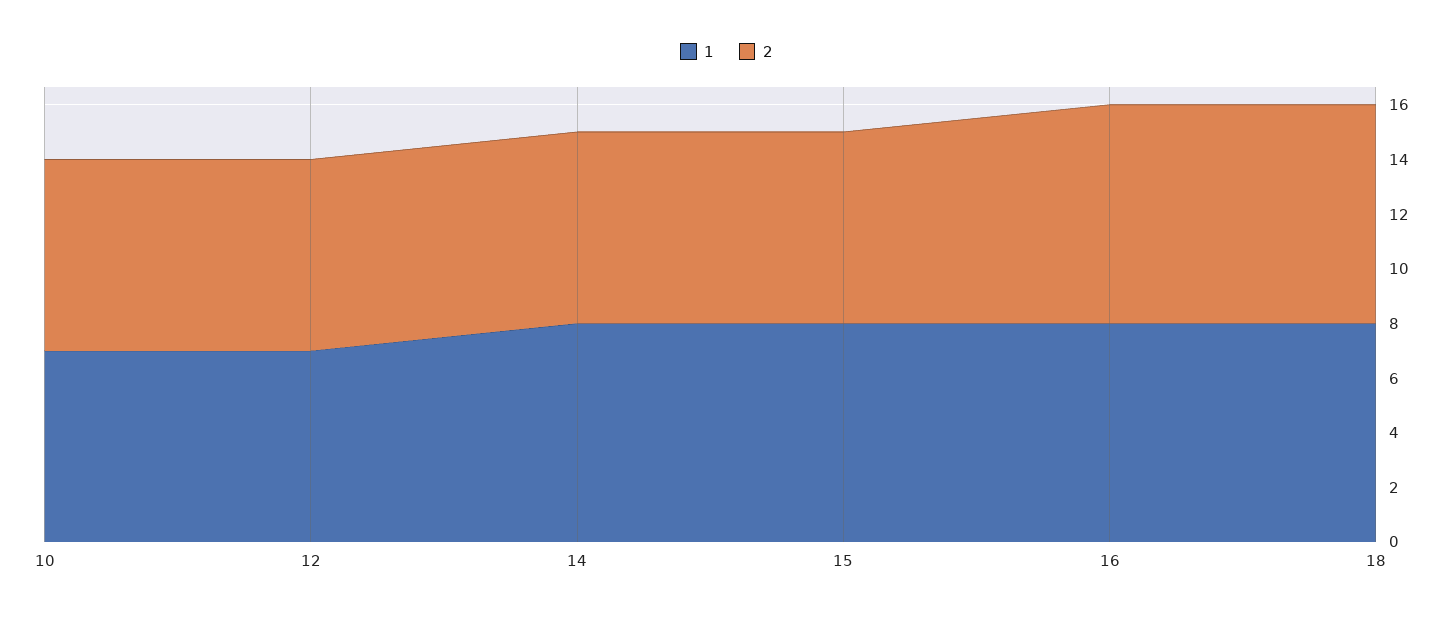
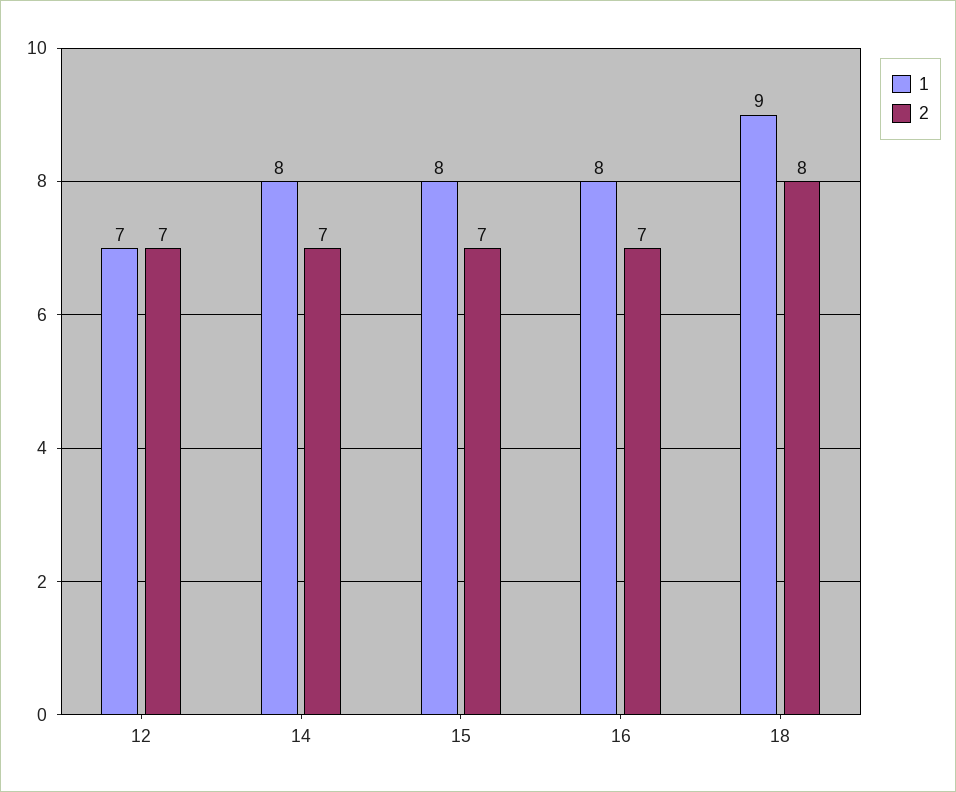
1, 10: 7 -> none
2, 10: 7 -> none
2, 16: 8 -> 7
1, 18: 8 -> 9

